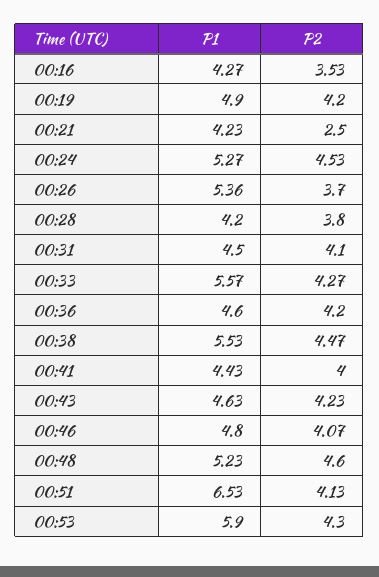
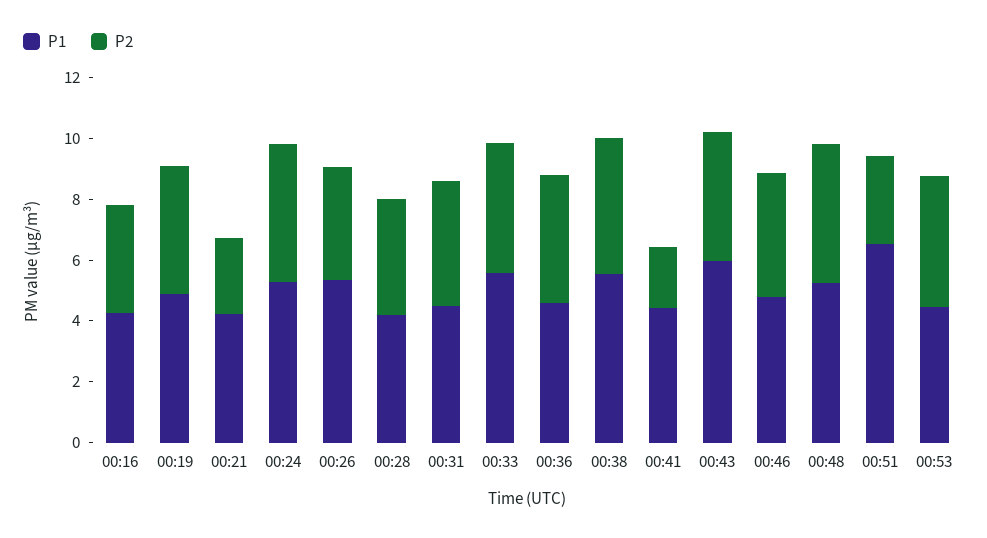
P2, 00:41: 4 -> 2
P1, 00:43: 4.63 -> 6
P2, 00:51: 4.13 -> 3
P1, 00:53: 5.9 -> 4.5

